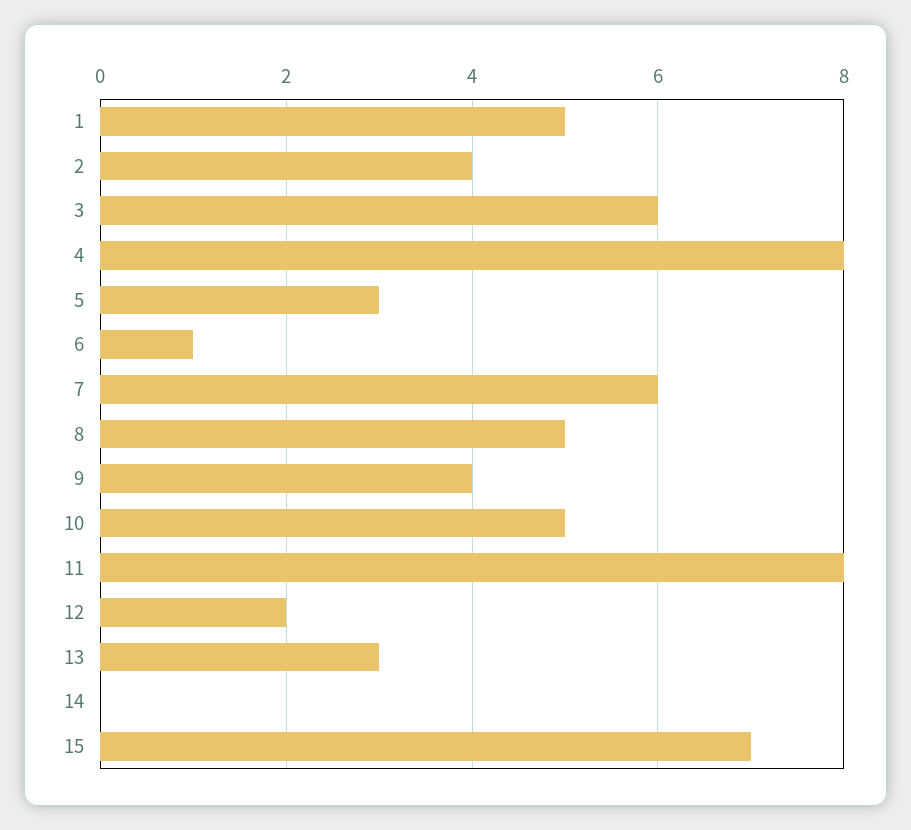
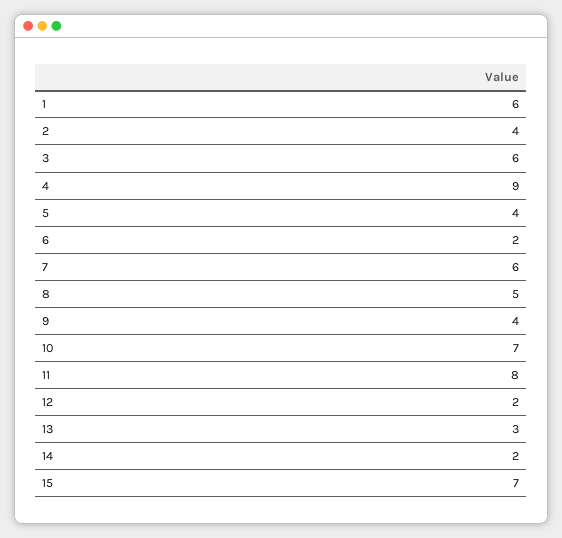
1: 5 -> 6
4: 8 -> 9
5: 3 -> 4
6: 1 -> 2
10: 5 -> 7
14: 0 -> 2

